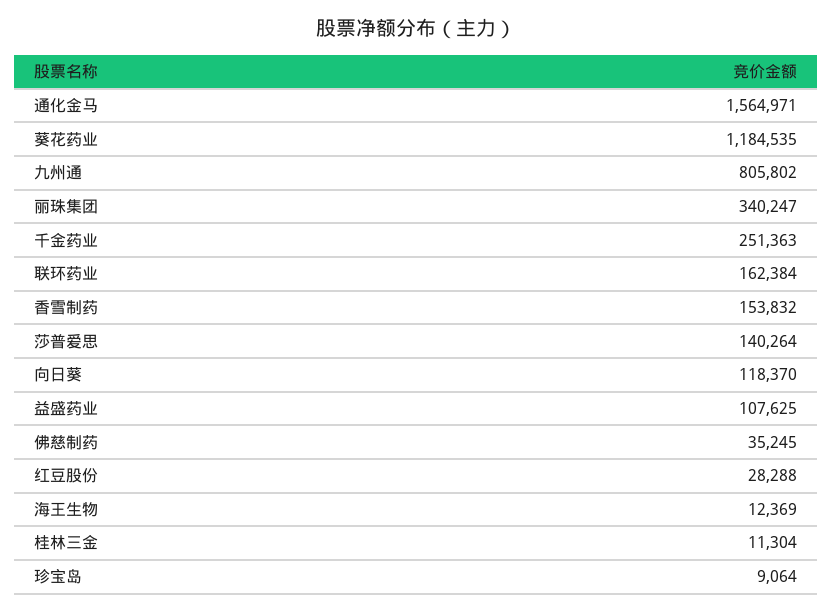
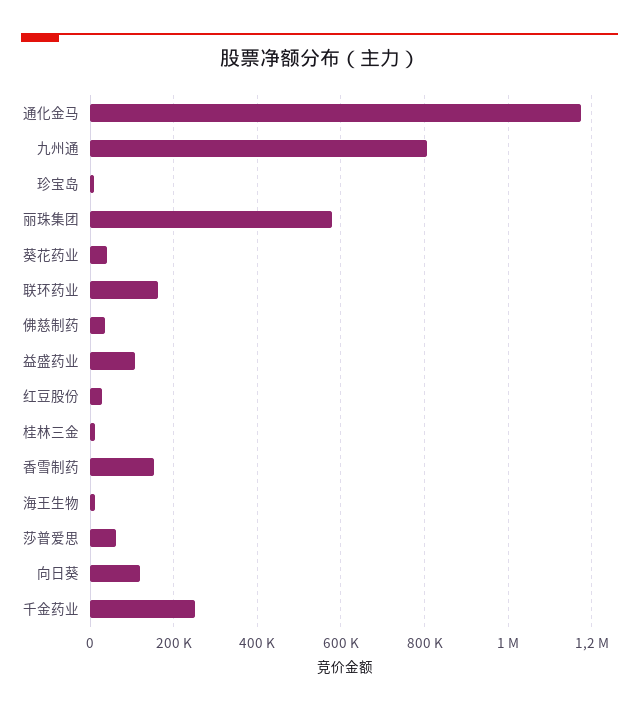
通化金马: 1564971 -> 1180000
葵花药业: 1184535 -> 40000
丽珠集团: 340247 -> 580000
莎普爱思: 140264 -> 60000

